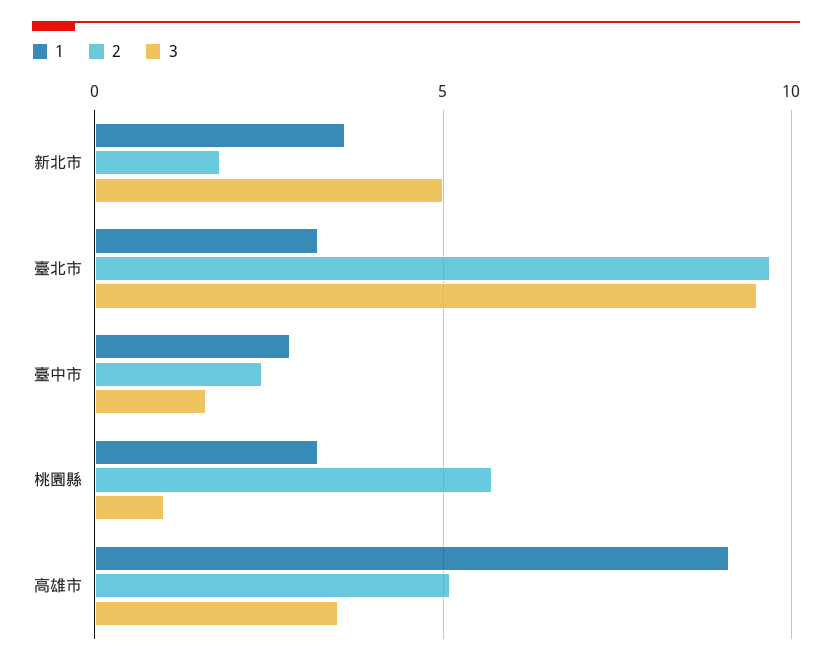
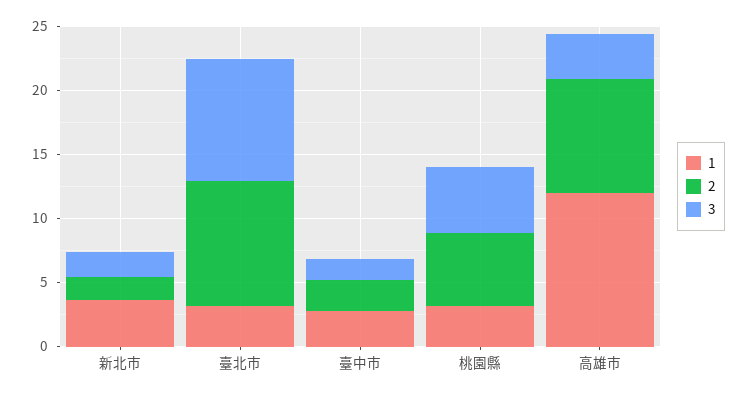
3, 新北市: 5 -> 2
3, 桃園縣: 1 -> 5
1, 高雄市: 9 -> 12
2, 高雄市: 5 -> 9

